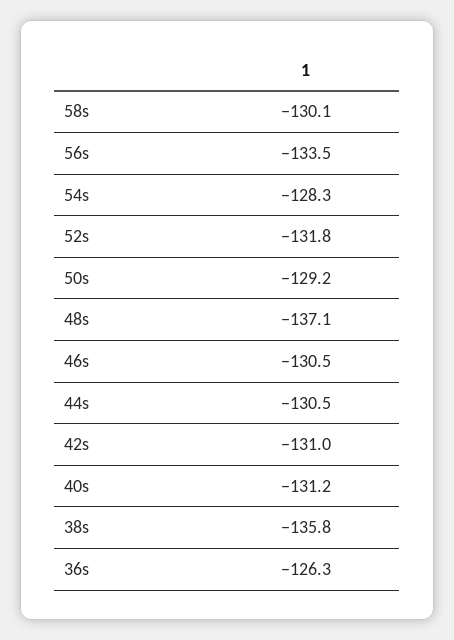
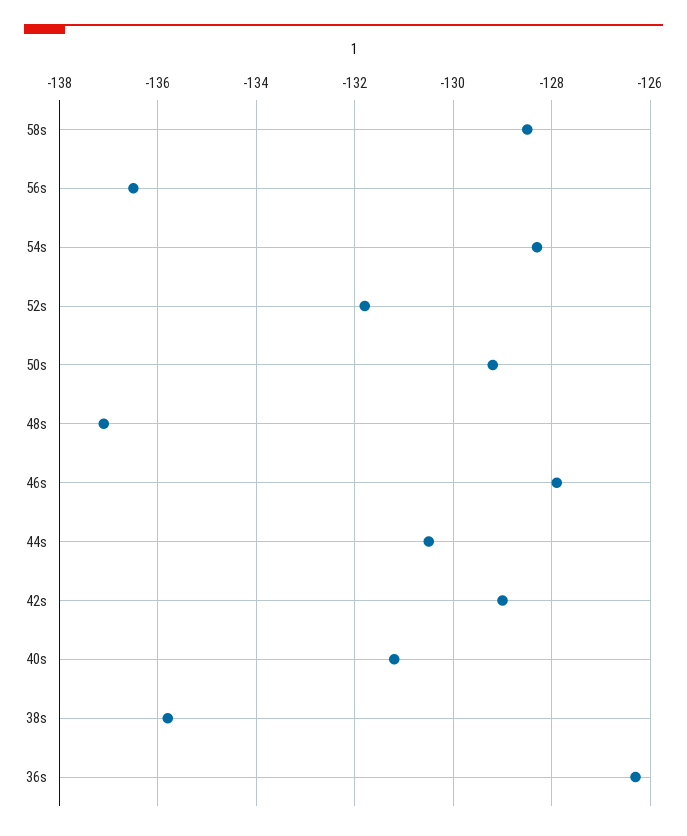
58s: -130.1 -> -128.5
56s: -133.5 -> -136.5
46s: -130.5 -> -128
42s: -131 -> -129

